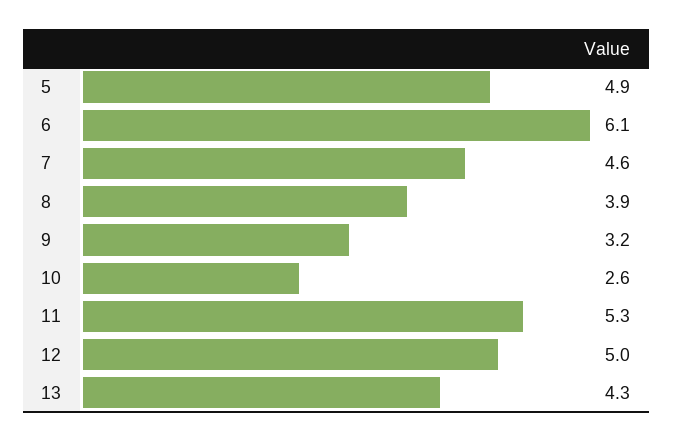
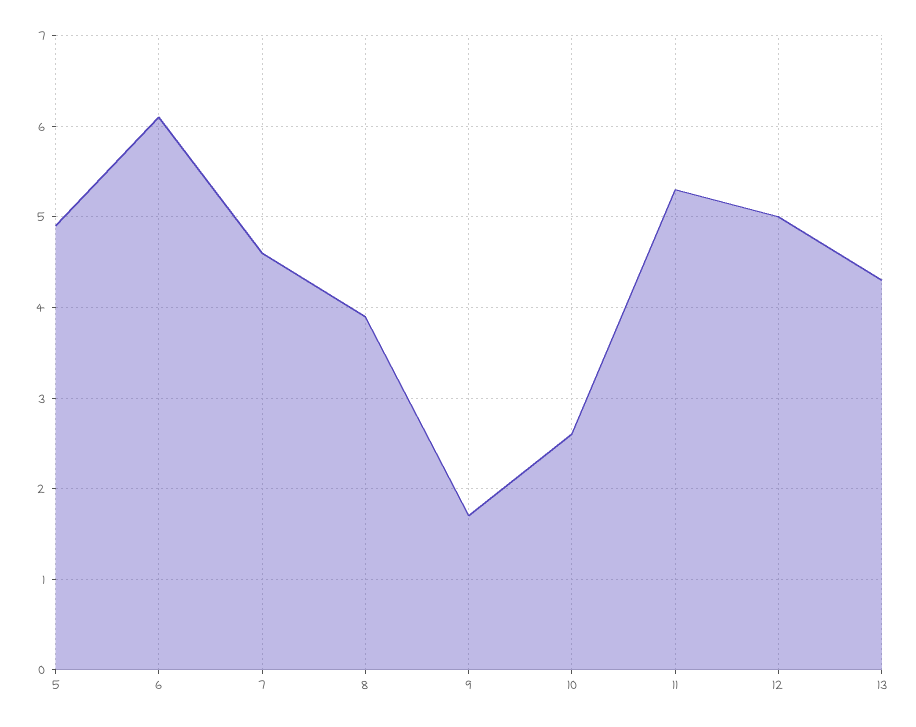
9: 3.2 -> 1.7

